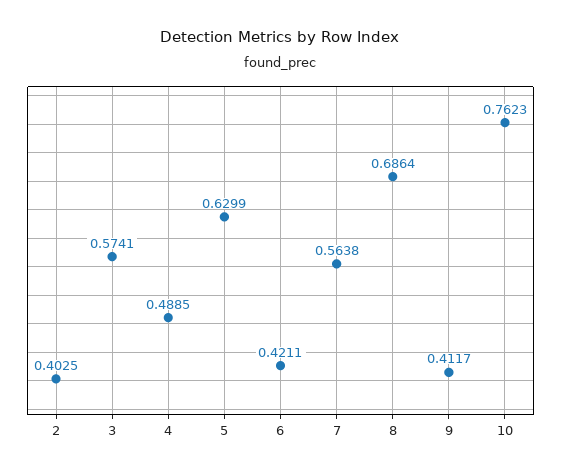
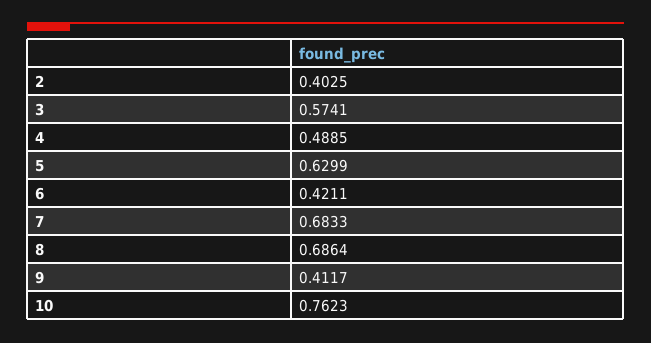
7: 0.5638 -> 0.6833

